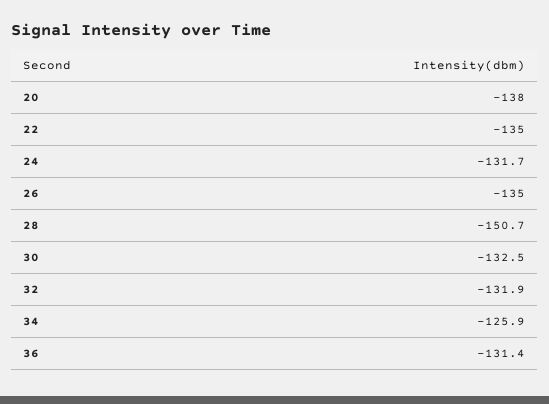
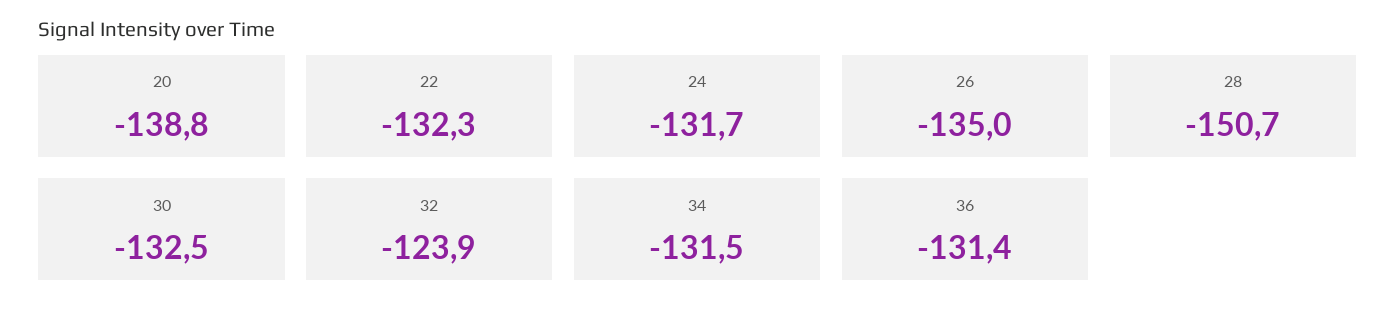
20: -138 -> -138.8
22: -135 -> -132.3
32: -131.9 -> -123.9
34: -125.9 -> -131.5

